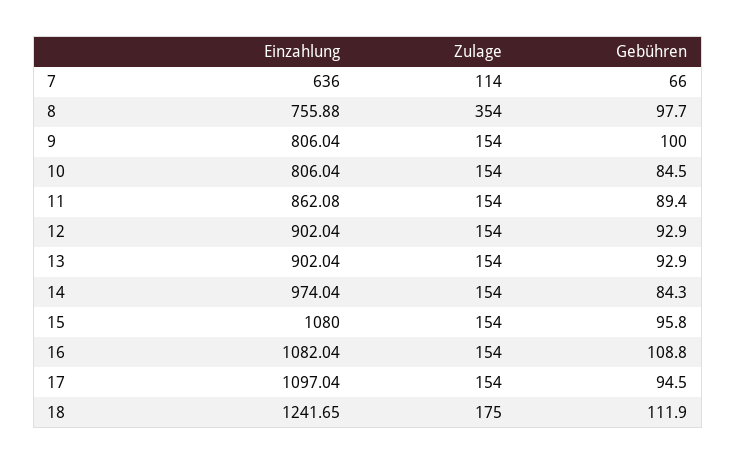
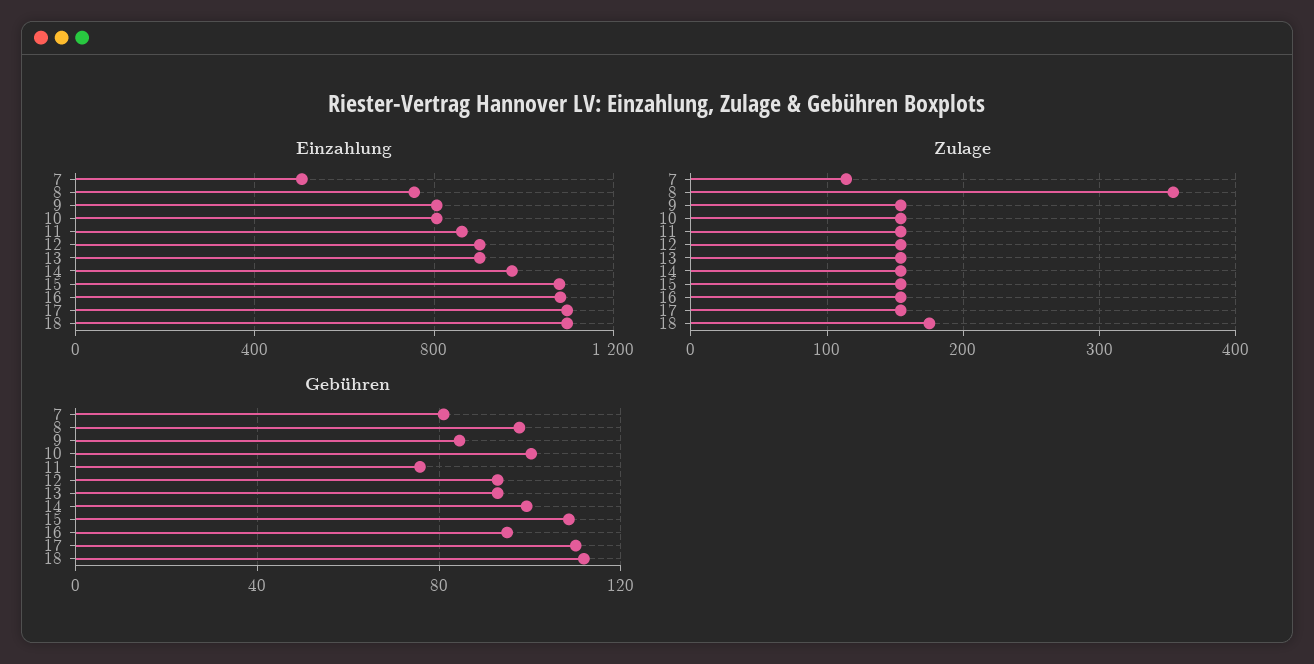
Einzahlung, 7: 636 -> 500
Gebühren, 7: 66 -> 80
Gebühren, 9: 100 -> 85
Gebühren, 10: 84.5 -> 100
Gebühren, 11: 89.4 -> 75
Gebühren, 14: 84.3 -> 100
Gebühren, 15: 95.8 -> 110
Gebühren, 16: 108.8 -> 95
Gebühren, 17: 94.5 -> 110
Einzahlung, 18: 1241.65 -> 1100

